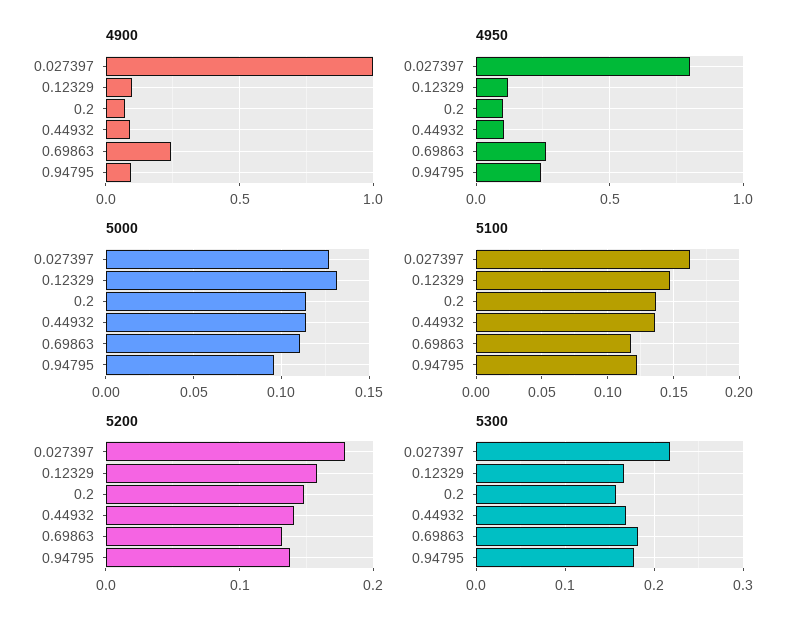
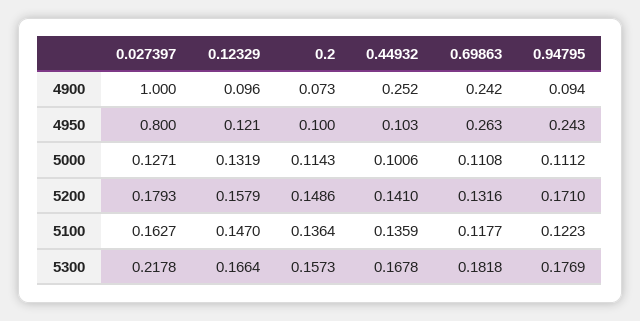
4900, 0.44932: 0.1 -> 0.252
5000, 0.44932: 0.115 -> 0.1006
5000, 0.94795: 0.095 -> 0.1112
5200, 0.94795: 0.14 -> 0.171

